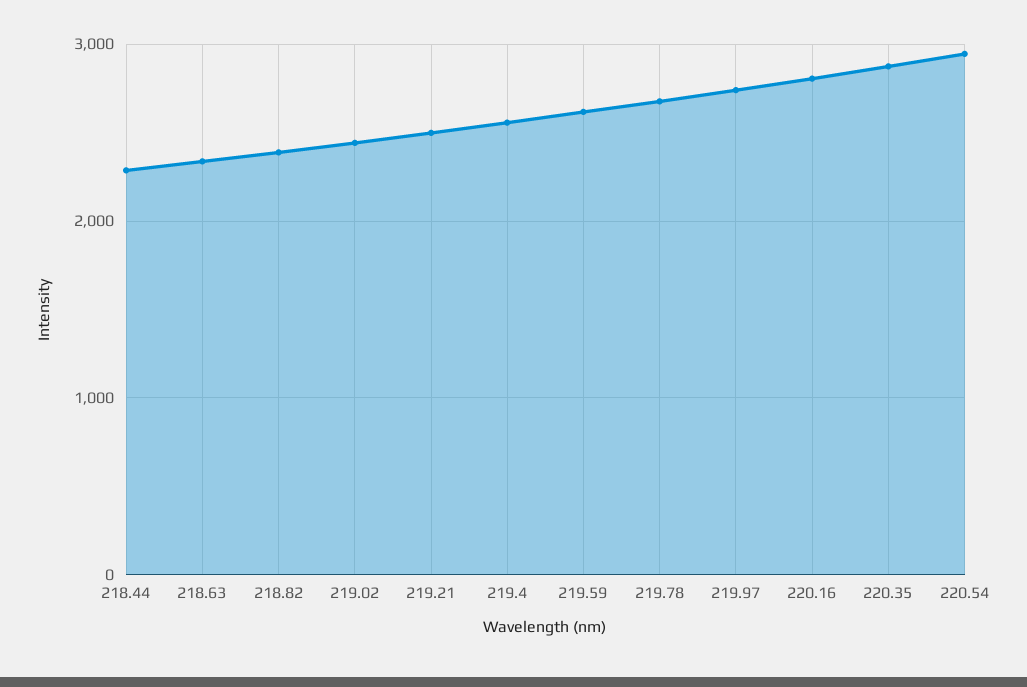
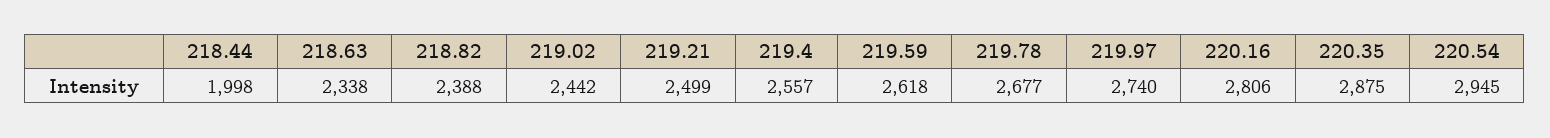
218.44: 2300 -> 1998

